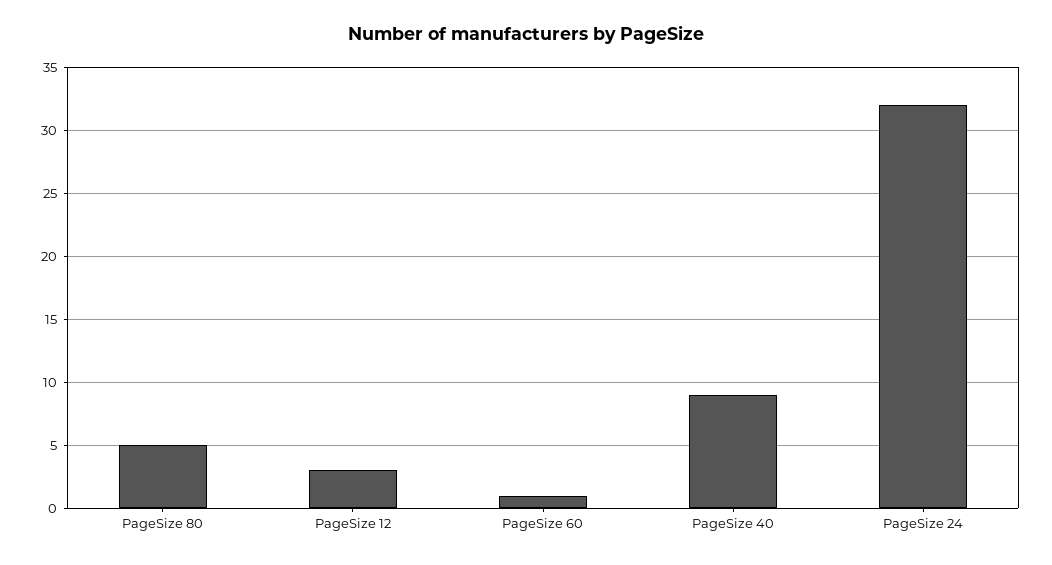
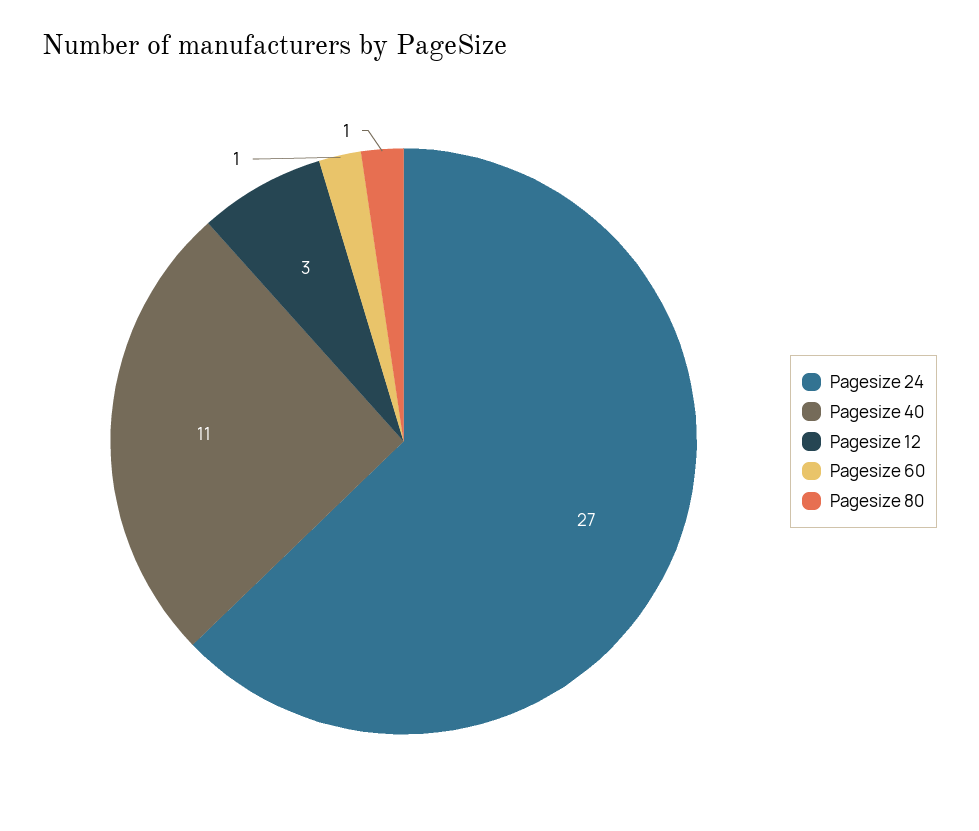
PageSize 80: 5 -> 1
PageSize 40: 9 -> 11
PageSize 24: 32 -> 27

